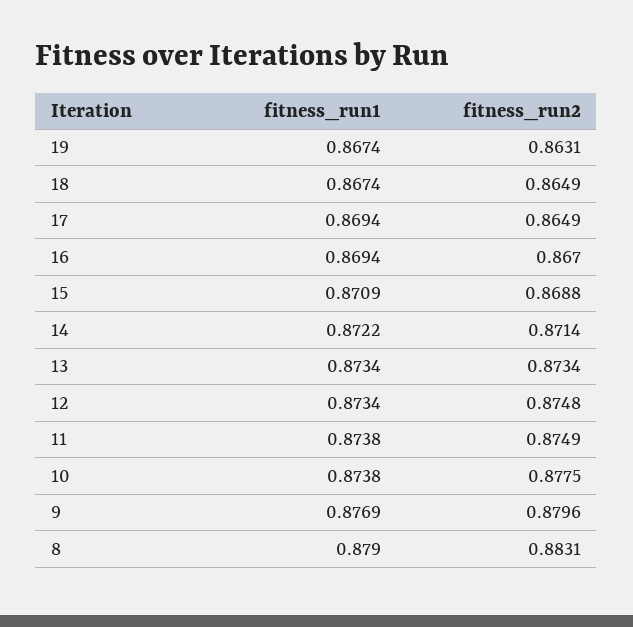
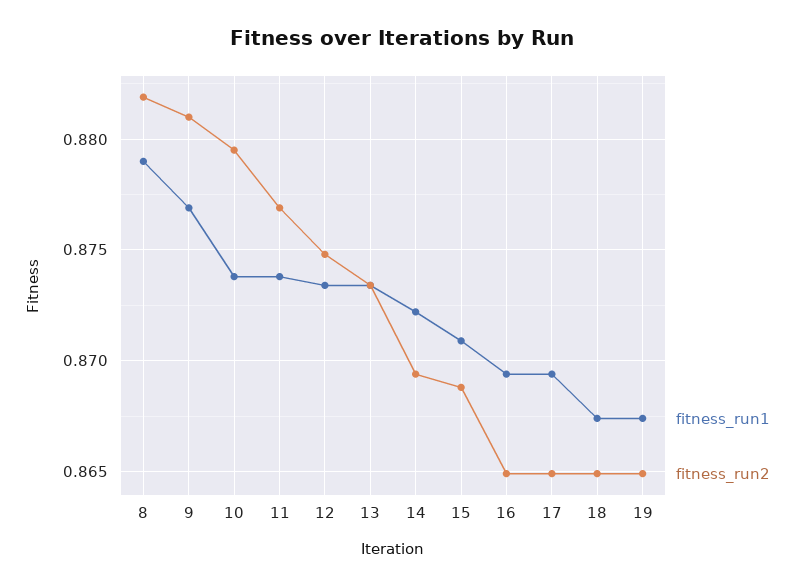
fitness_run2, 19: 0.8631 -> 0.865
fitness_run2, 16: 0.867 -> 0.865
fitness_run2, 14: 0.8714 -> 0.8695
fitness_run2, 11: 0.8749 -> 0.877
fitness_run2, 10: 0.8775 -> 0.8795
fitness_run2, 9: 0.8796 -> 0.881
fitness_run2, 8: 0.8831 -> 0.882

